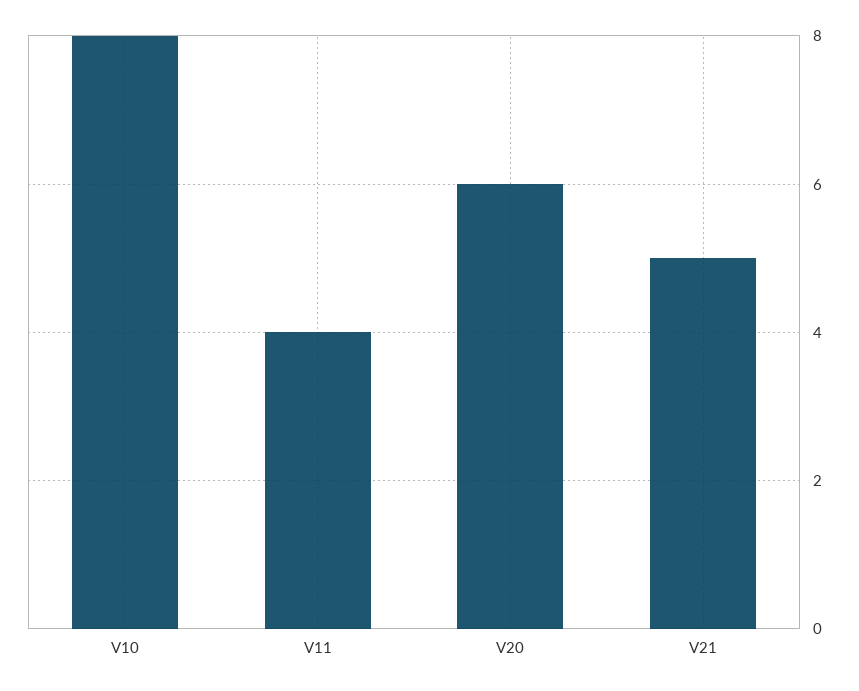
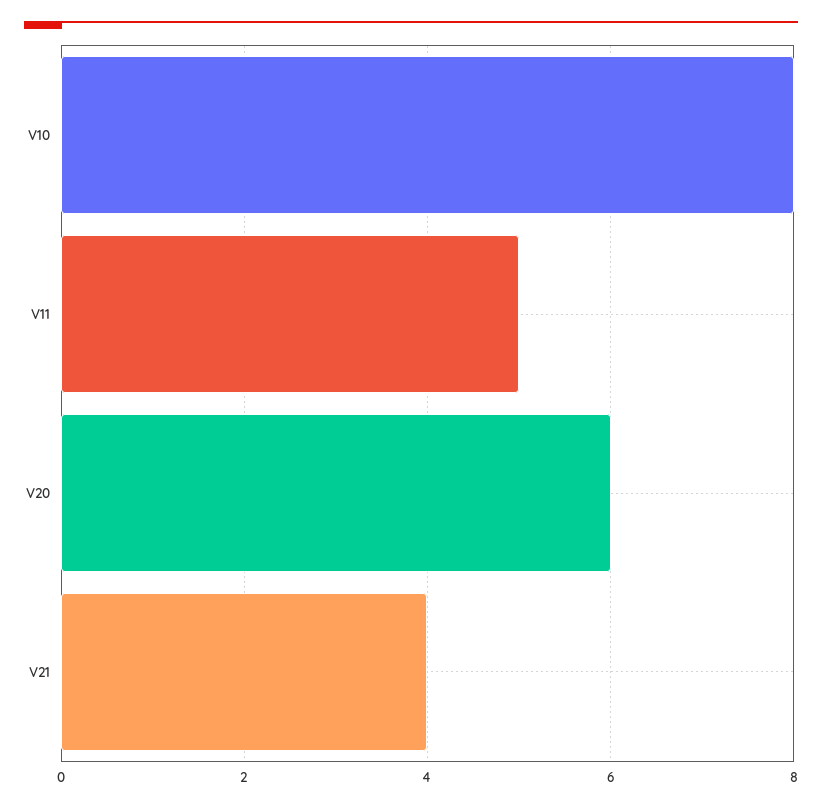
V11: 4 -> 5
V21: 5 -> 4

